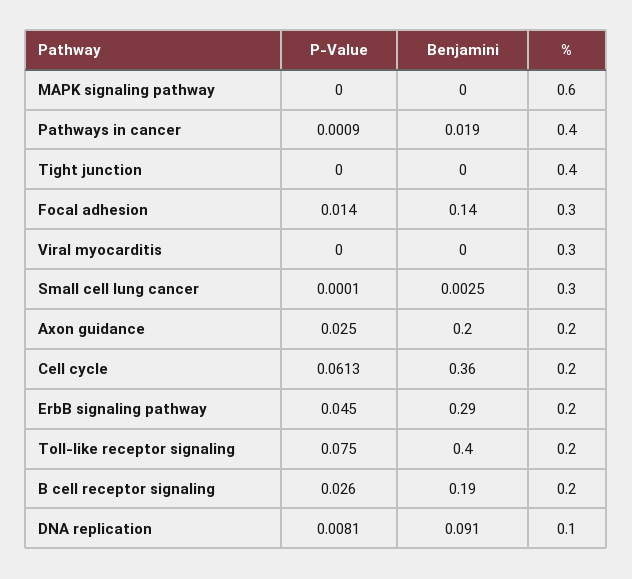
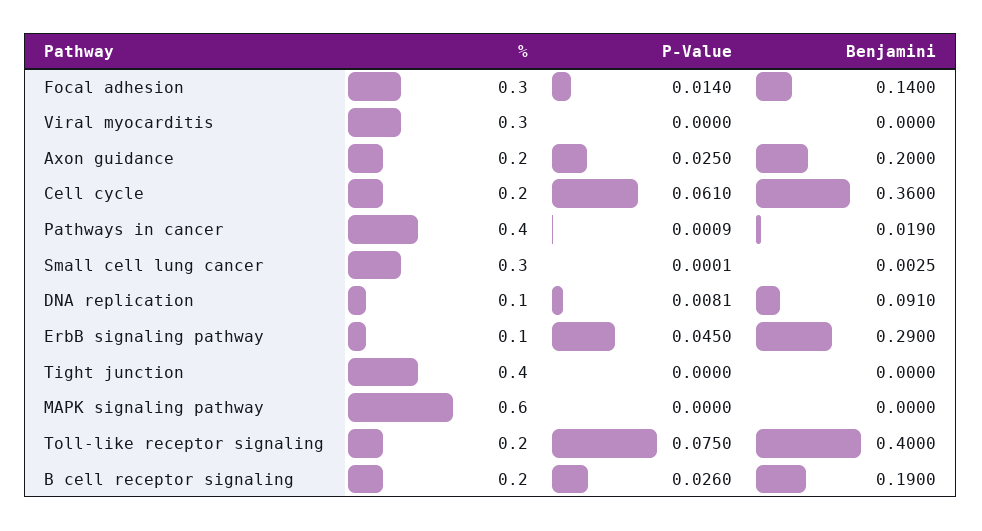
P-Value, Cell cycle: 0.0613 -> 0.061
%, ErbB signaling pathway: 0.2 -> 0.1

